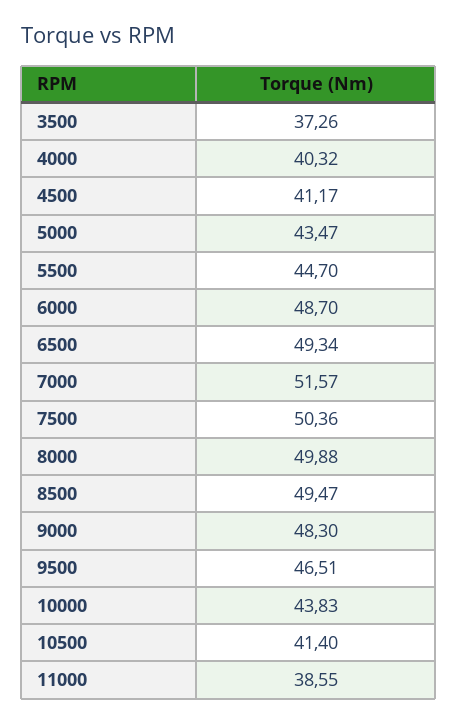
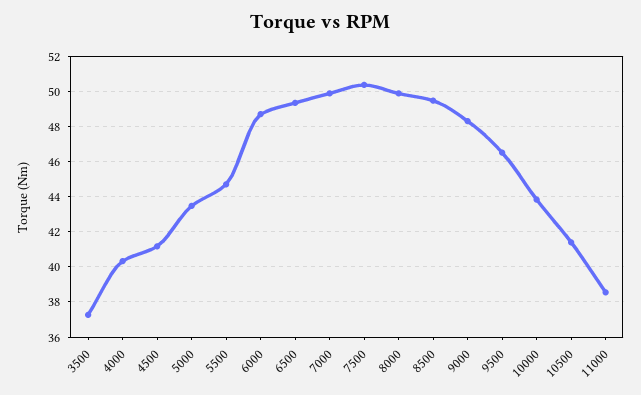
7000: 51.57 -> 50

